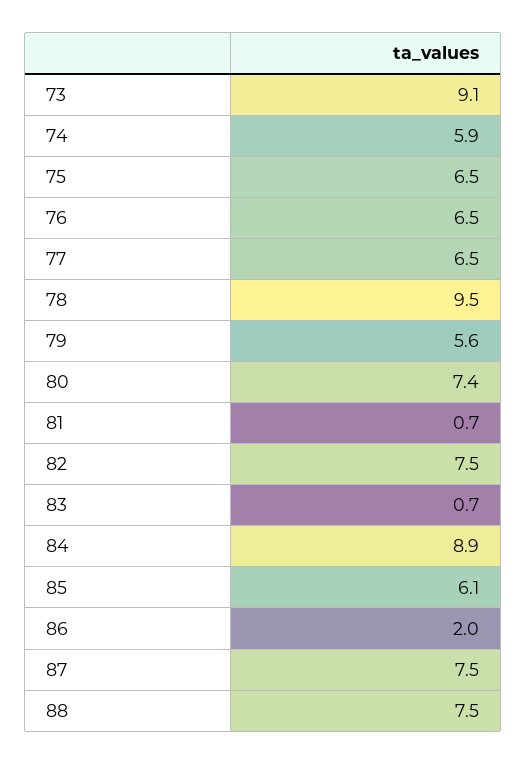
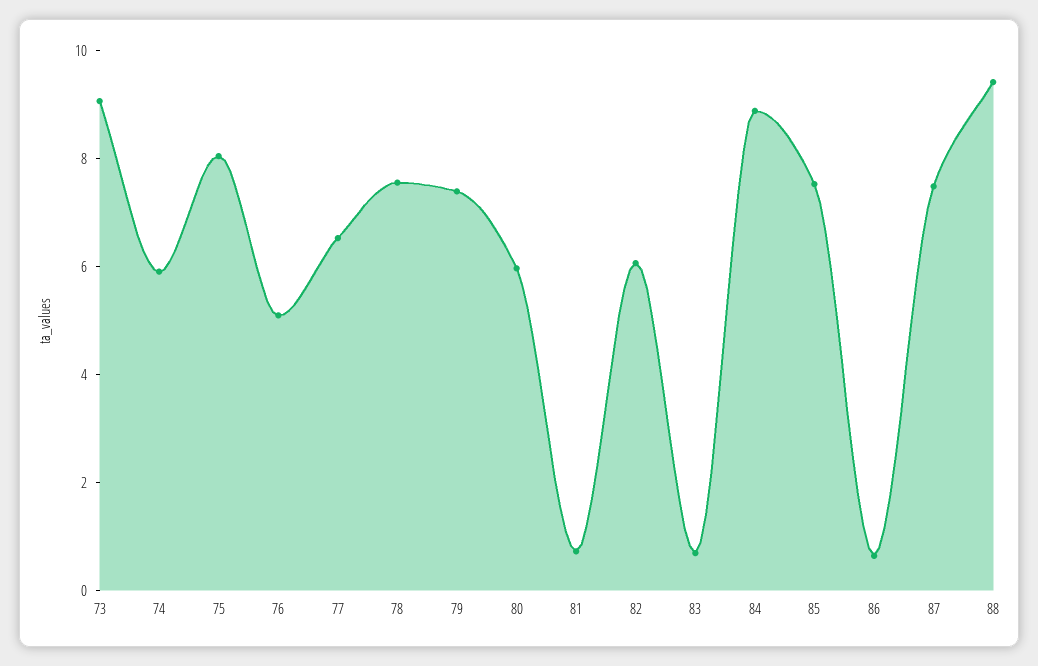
75: 6.5 -> 8
76: 6.5 -> 5
78: 9.5 -> 7.5
79: 5.6 -> 7.5
80: 7.4 -> 6
82: 7.5 -> 6
85: 6.1 -> 7.5
86: 2 -> 0.5
88: 7.5 -> 9.5

